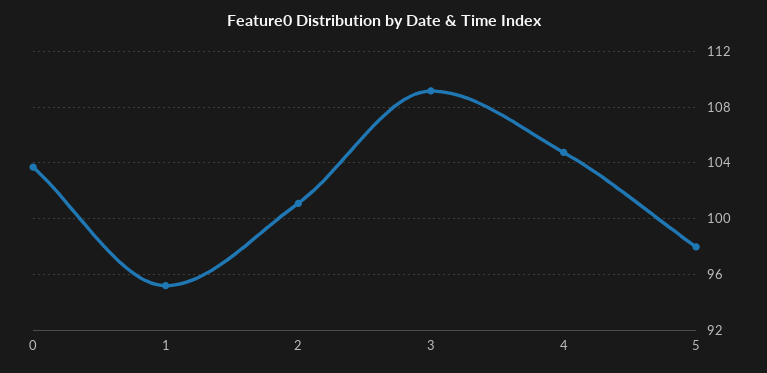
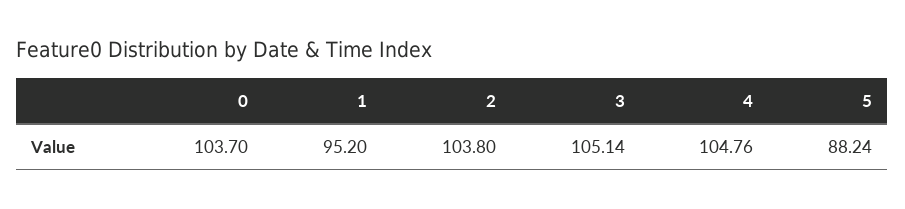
2: 101 -> 103.8
3: 109 -> 105.14
5: 98 -> 88.24

